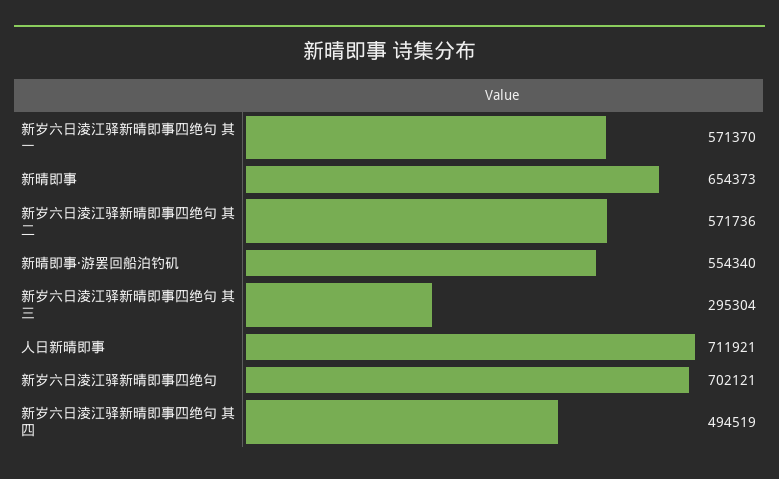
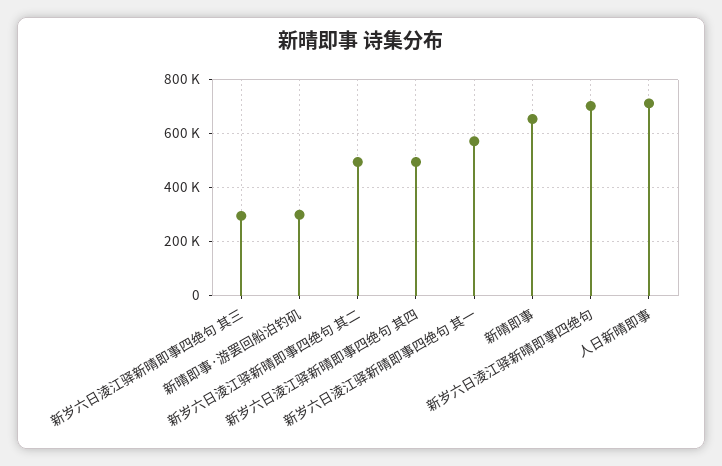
新岁六日淩江驿新晴即事四绝句 其二: 571736 -> 500000
新晴即事·游罢回船泊钓矶: 554340 -> 300000

